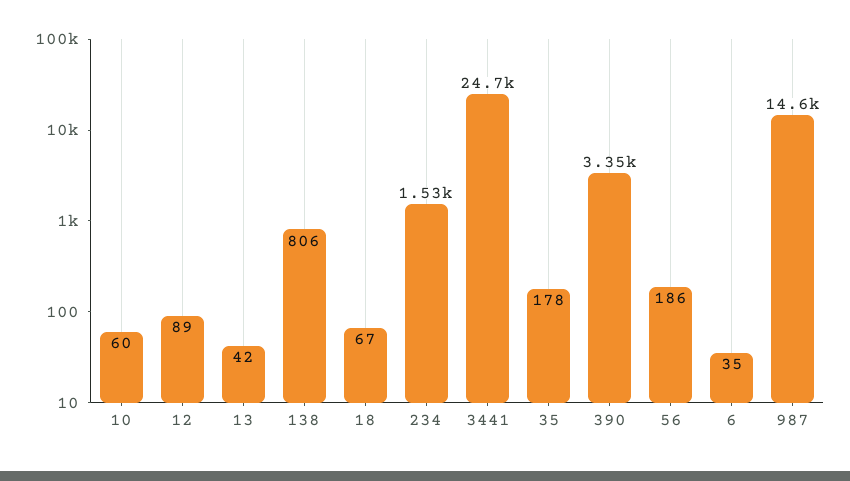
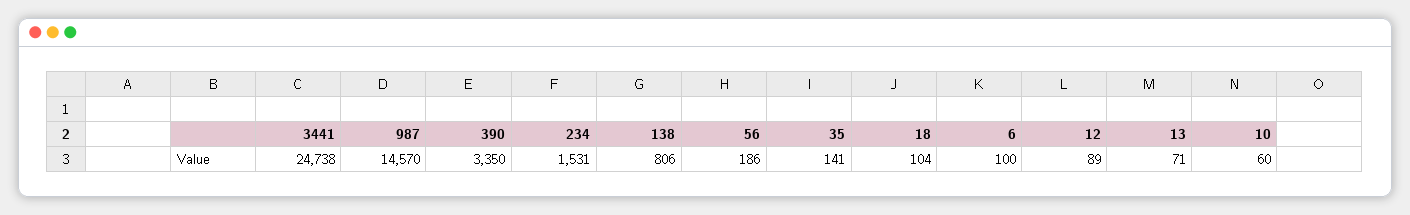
13: 42 -> 71
18: 67 -> 104
35: 178 -> 141
6: 35 -> 100

